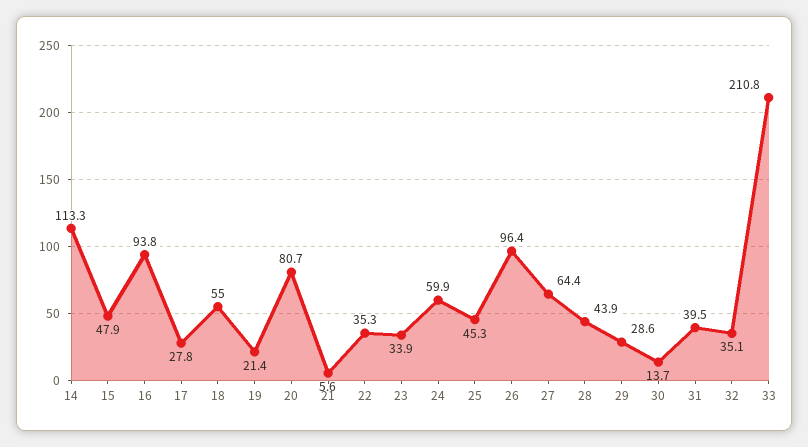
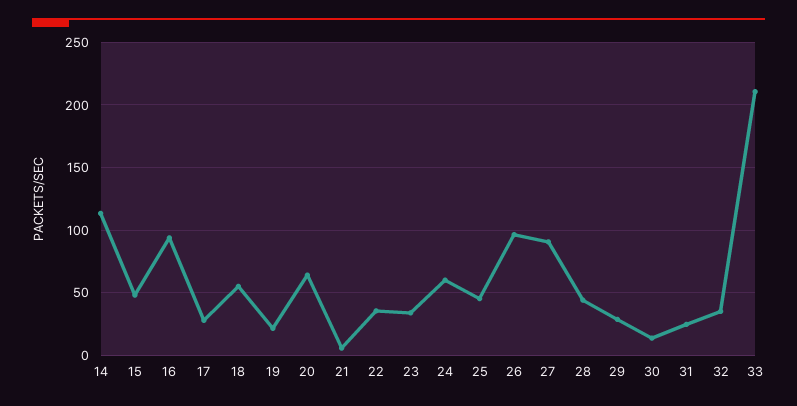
20: 80.7 -> 65
27: 64.4 -> 90
31: 39.5 -> 25

